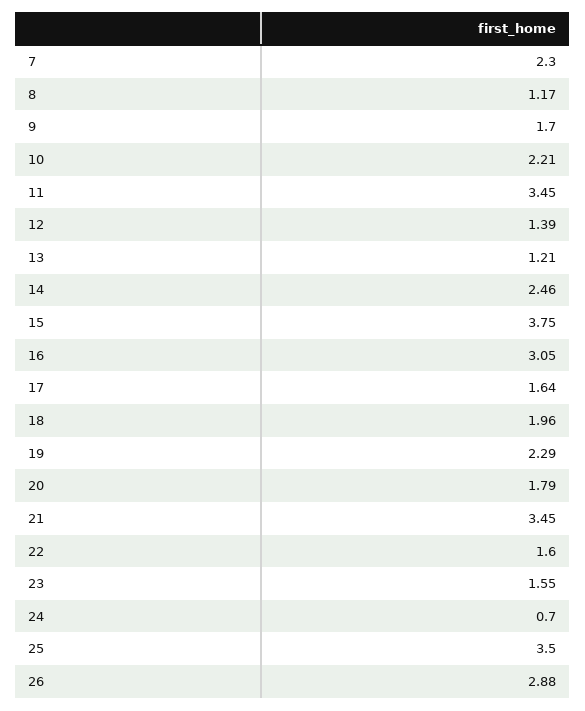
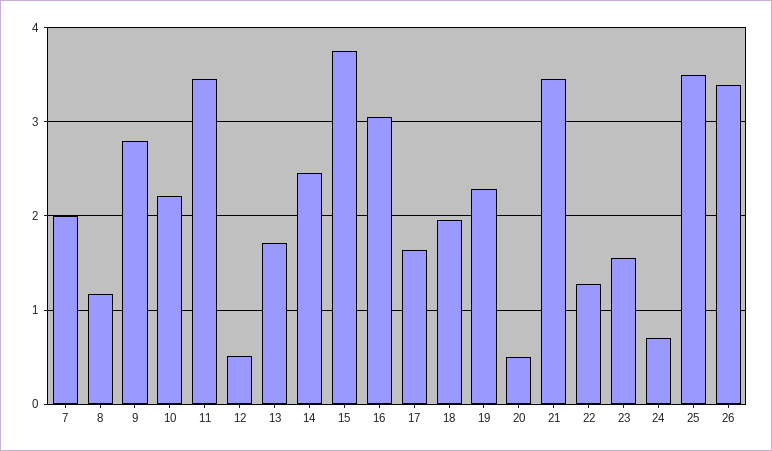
7: 2.3 -> 2
9: 1.7 -> 2.8
12: 1.39 -> 0.5
13: 1.21 -> 1.7
20: 1.79 -> 0.5
22: 1.6 -> 1.3
26: 2.88 -> 3.4

